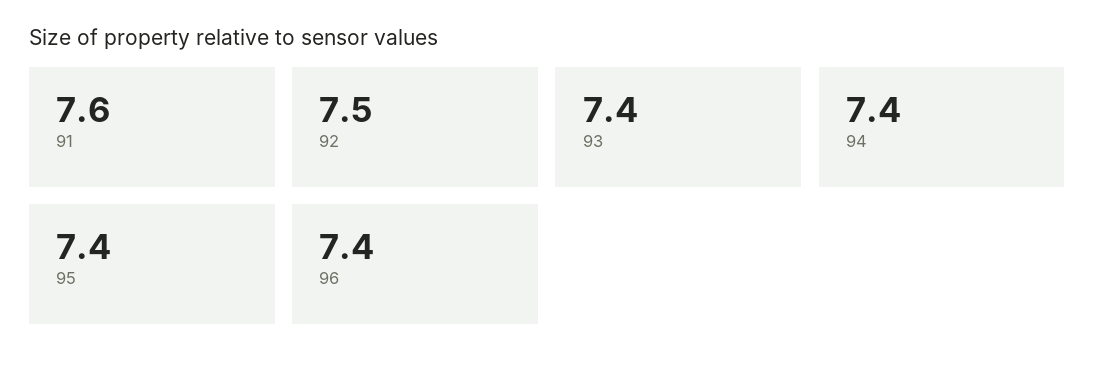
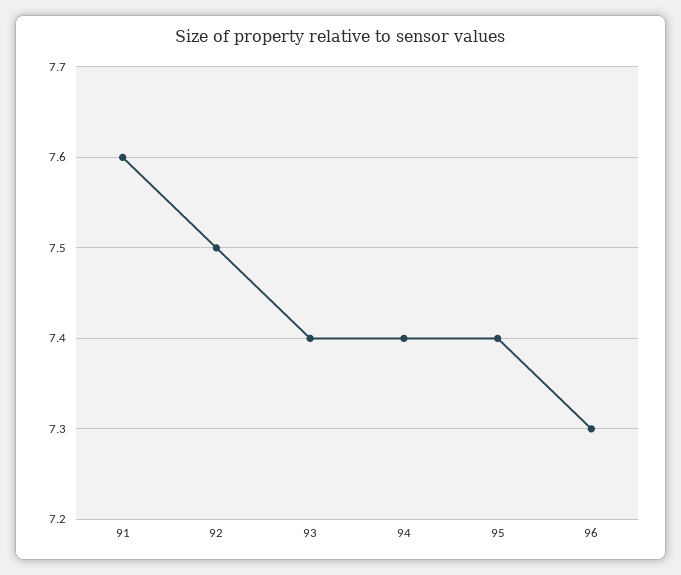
96: 7.4 -> 7.3

